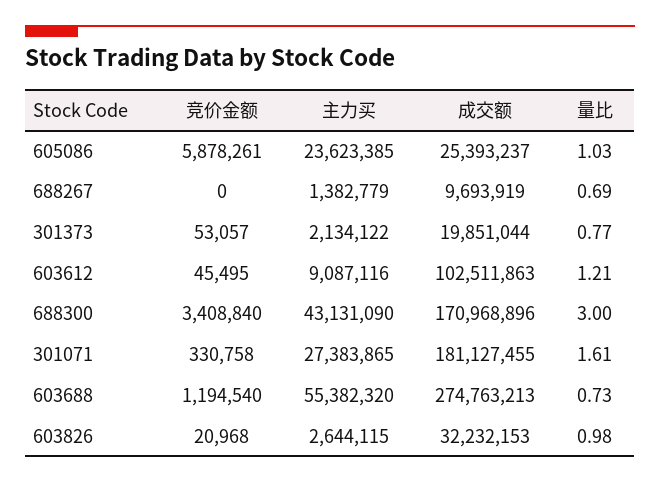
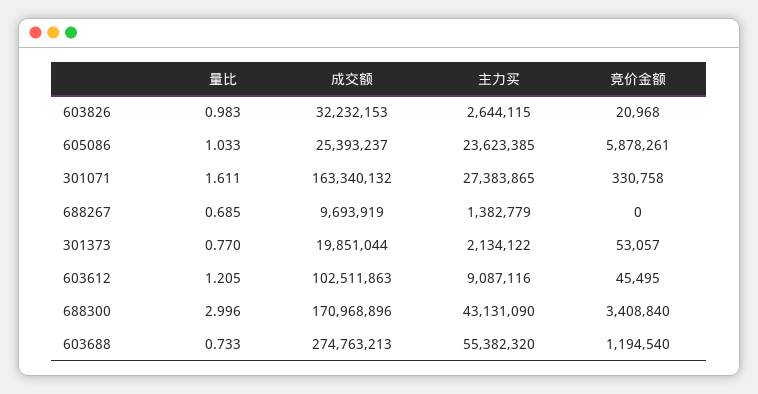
成交额, 301071: 181127455 -> 163340132

